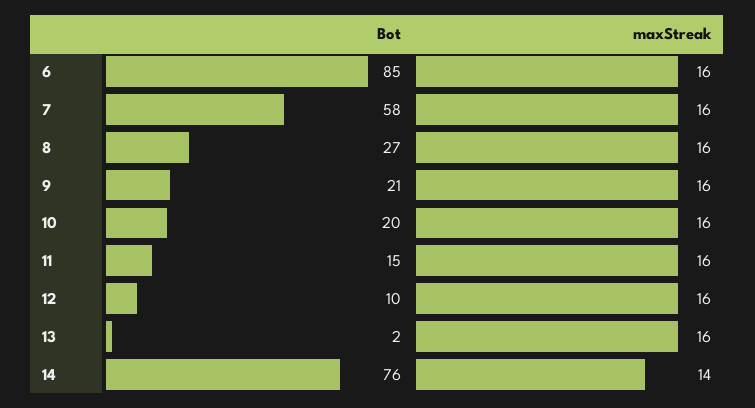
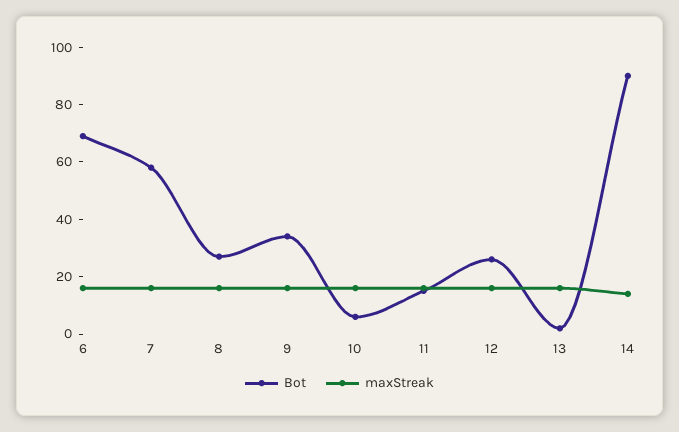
Bot, 6: 85 -> 70
Bot, 9: 21 -> 35
Bot, 10: 20 -> 5
Bot, 12: 10 -> 25
Bot, 14: 76 -> 90

